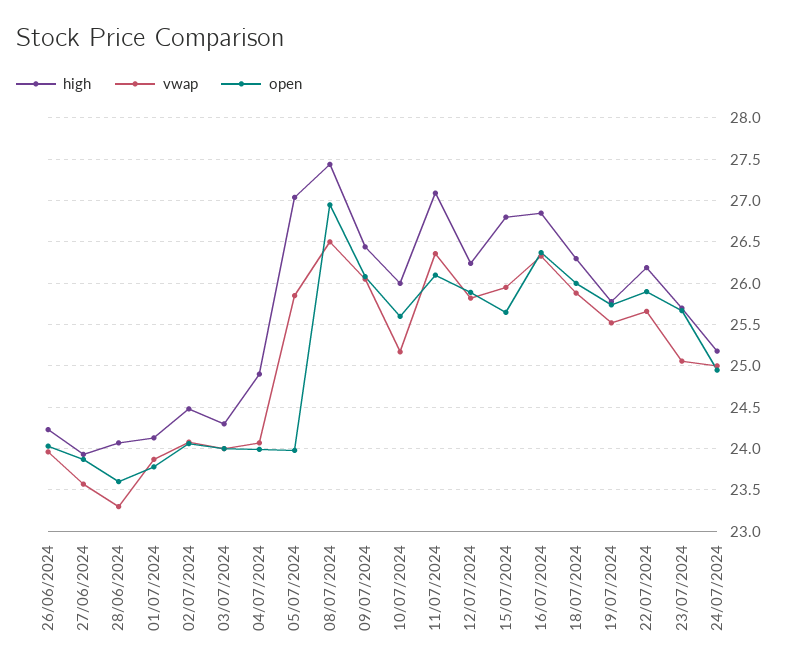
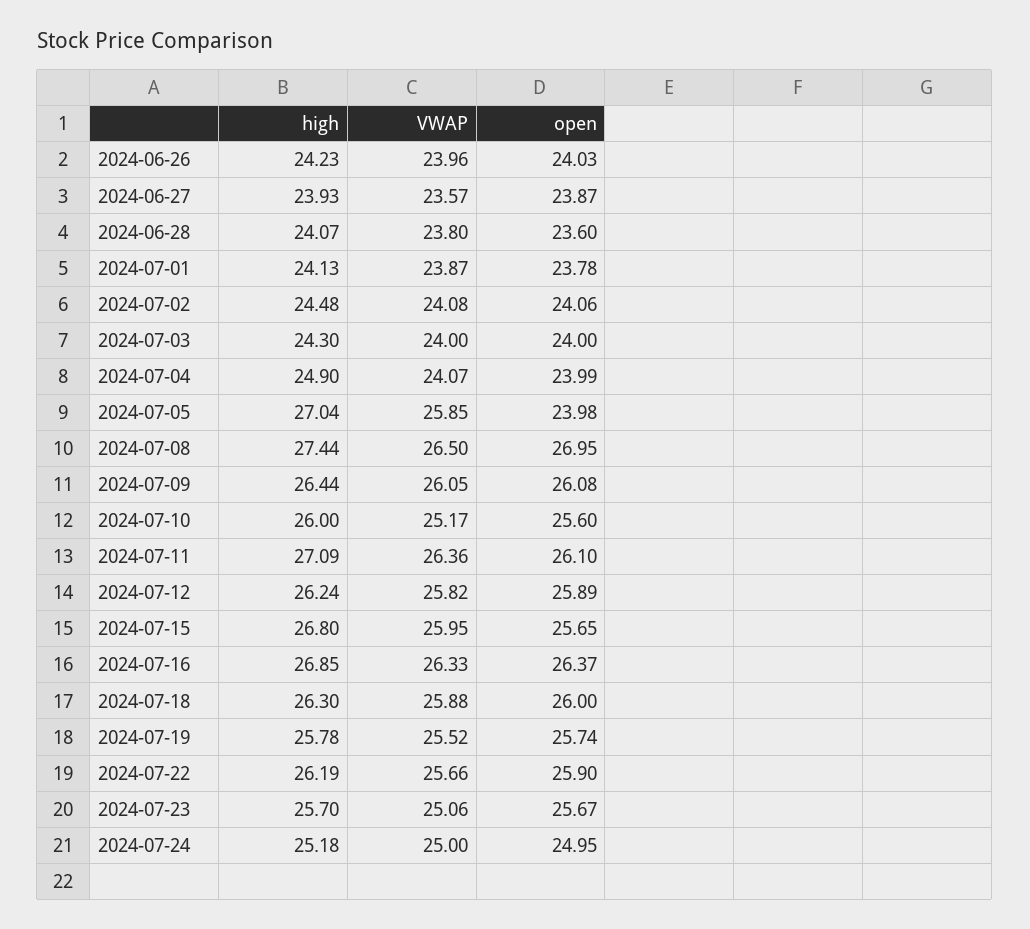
vwap, 28/06/2024: 23.3 -> 23.8

